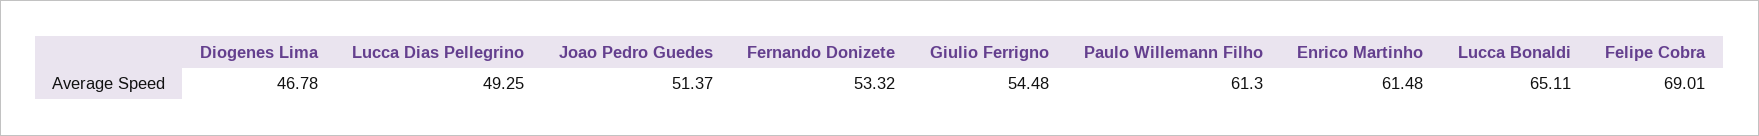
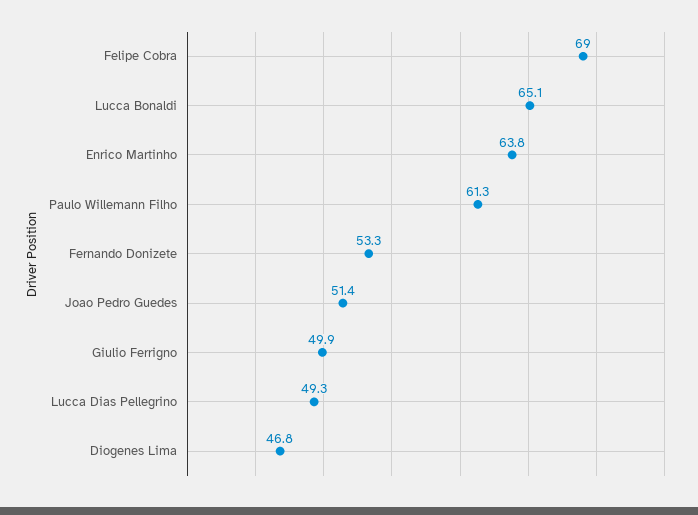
Giulio Ferrigno: 54.48 -> 49.9
Enrico Martinho: 61.48 -> 63.8

